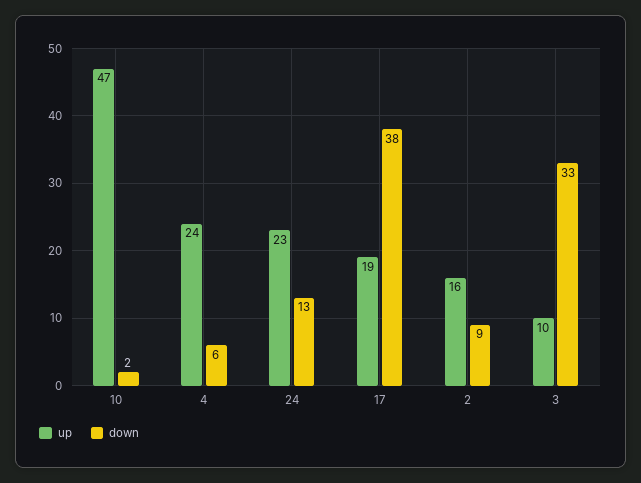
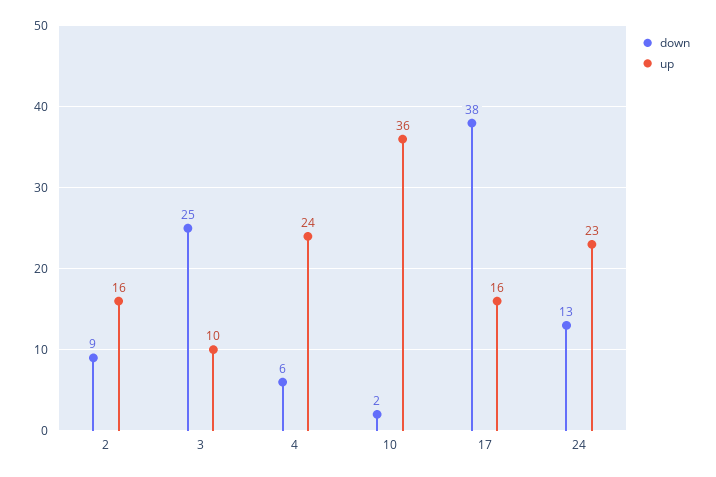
up, 10: 47 -> 36
up, 17: 19 -> 16
down, 3: 33 -> 25

